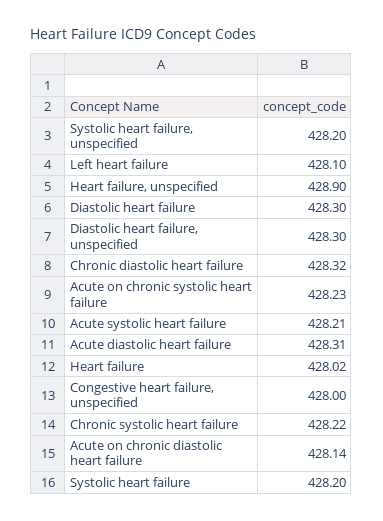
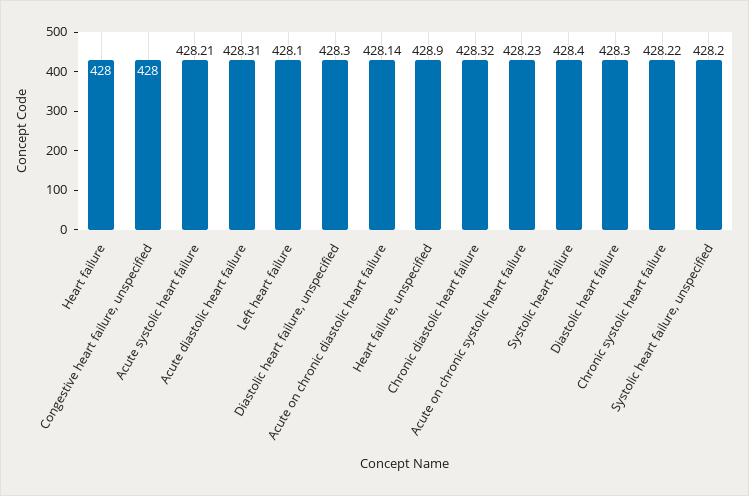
Heart failure: 428.02 -> 428
Systolic heart failure: 428.2 -> 428.4

